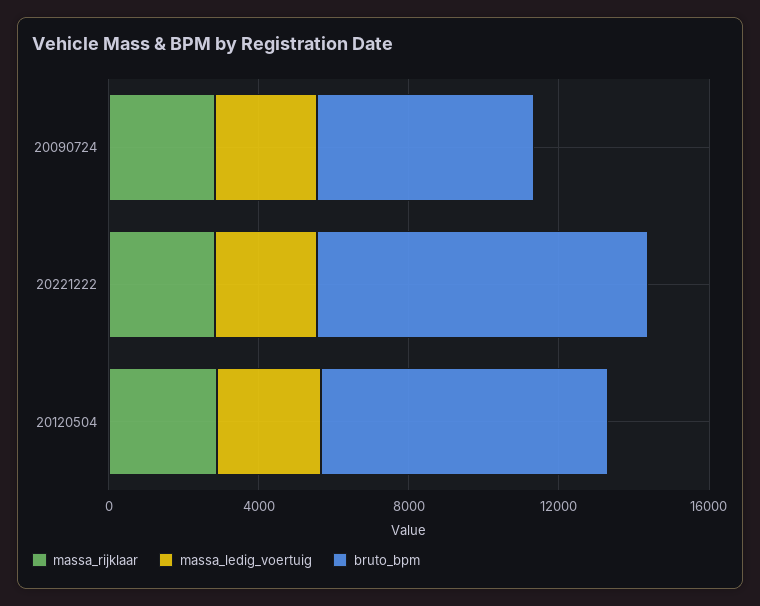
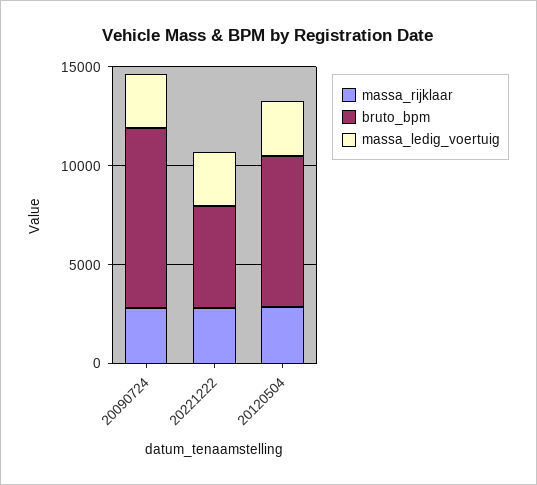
bruto_bpm, 20090724: 6000 -> 9000
bruto_bpm, 20221222: 9000 -> 5000

